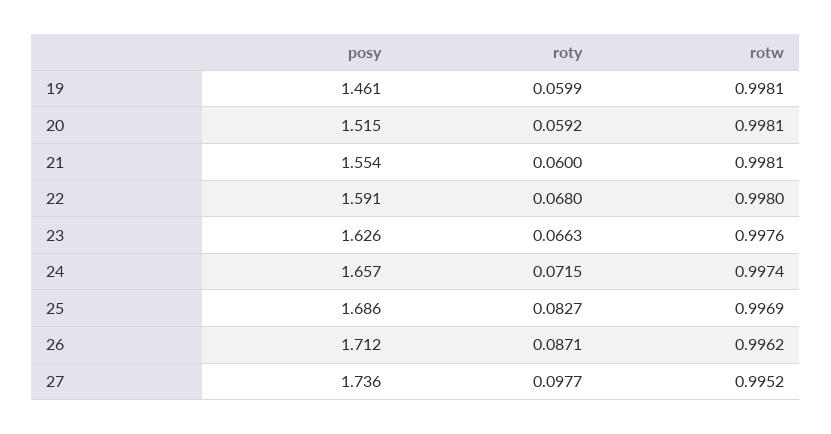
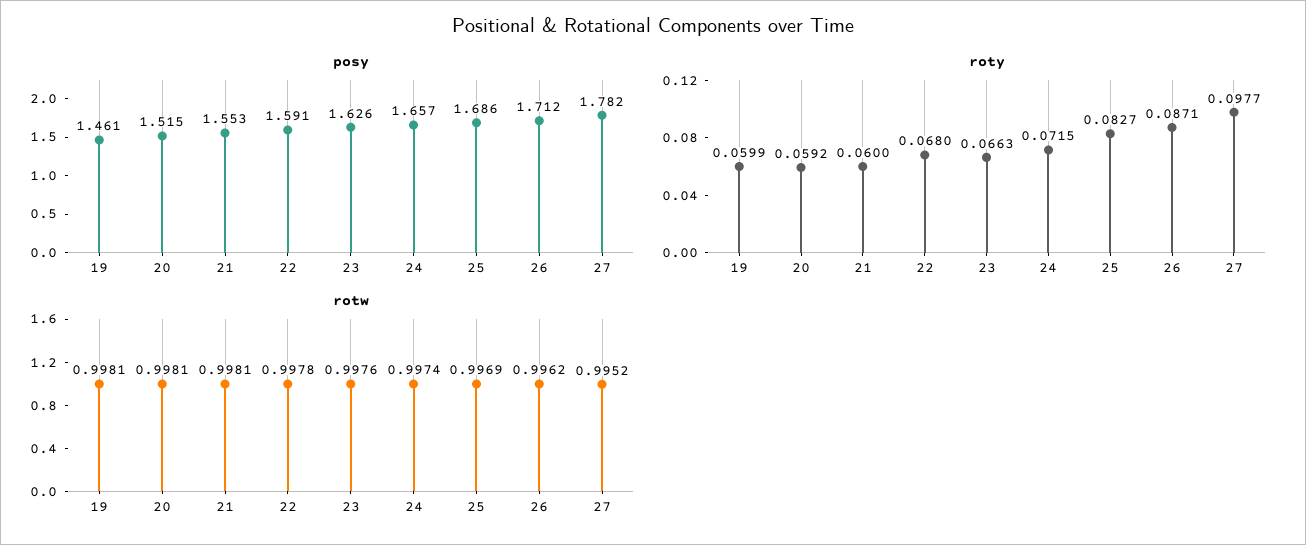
posy, 21: 1.554 -> 1.553
rotw, 22: 0.998 -> 0.9978
posy, 27: 1.736 -> 1.782

